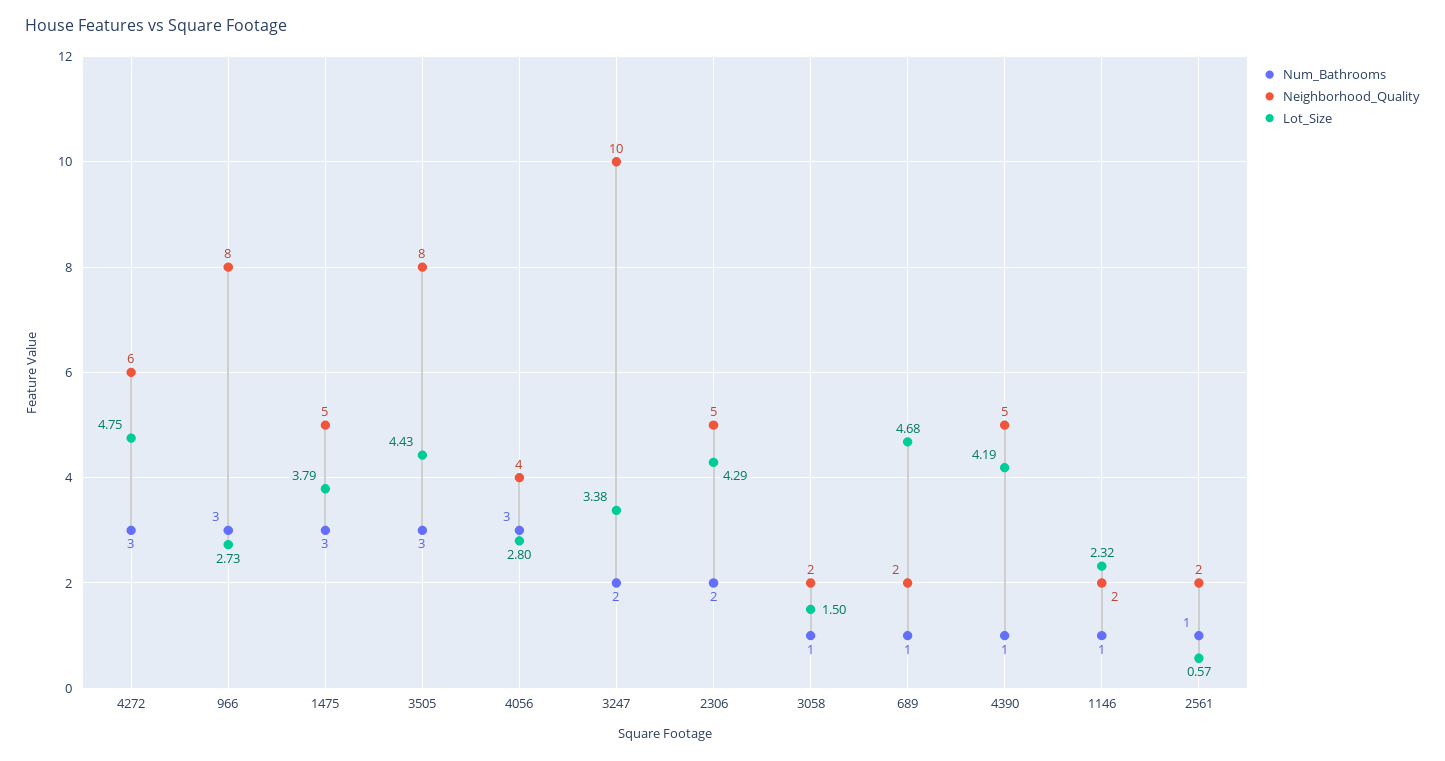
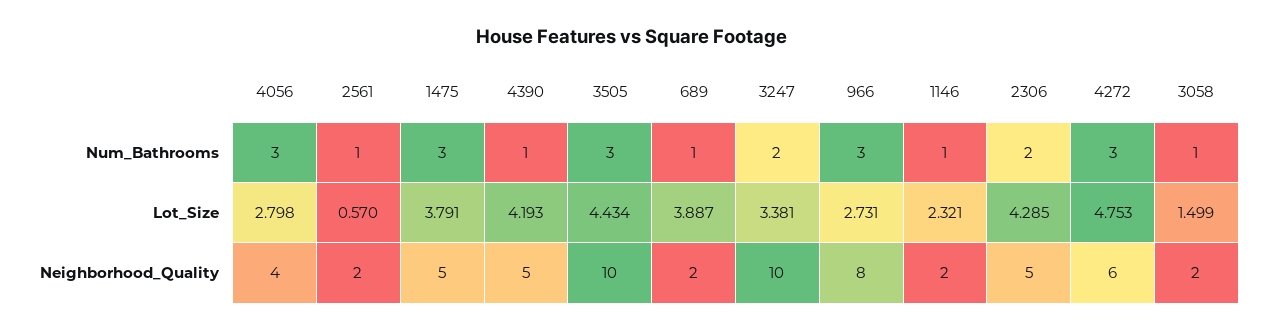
Neighborhood_Quality, 3505: 8 -> 10
Lot_Size, 689: 4.68 -> 3.887

